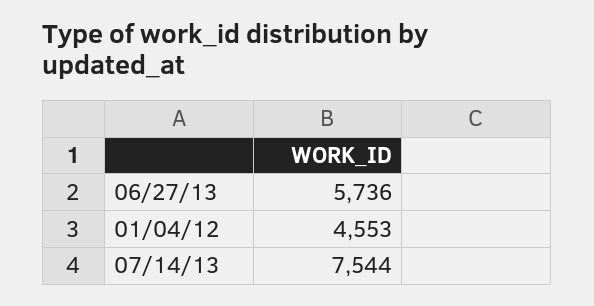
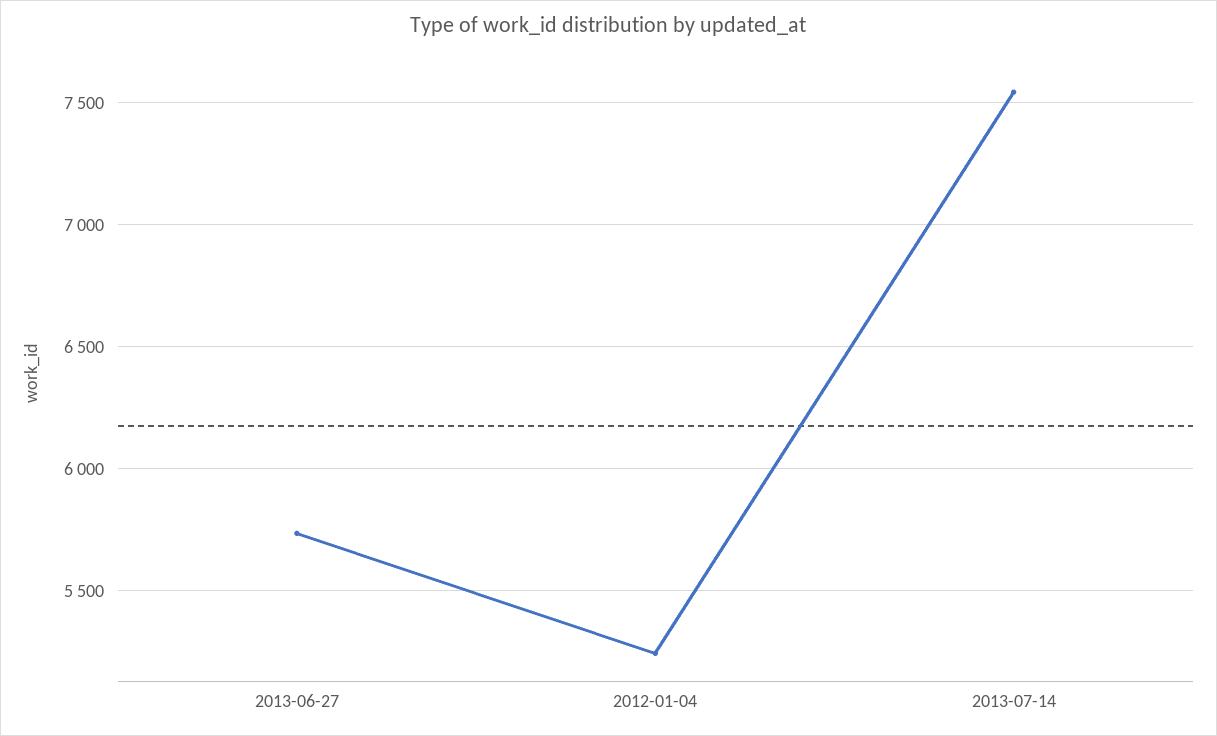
01/04/12: 4553 -> 5250

